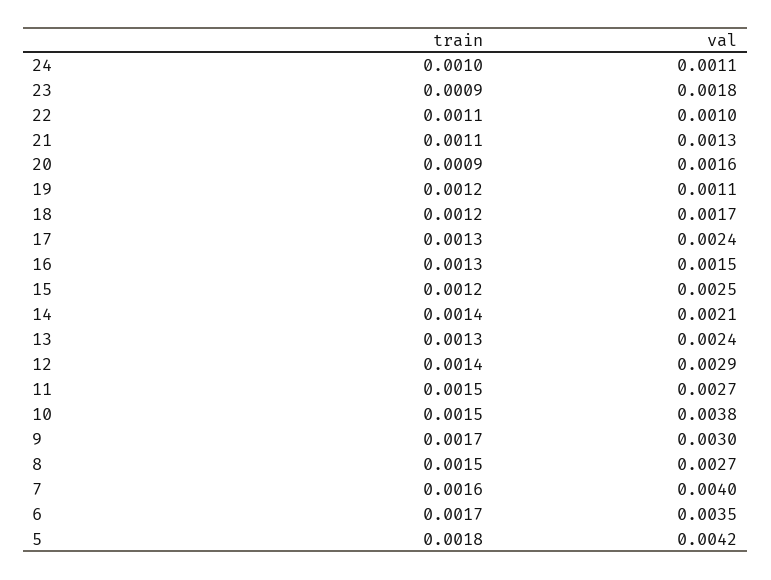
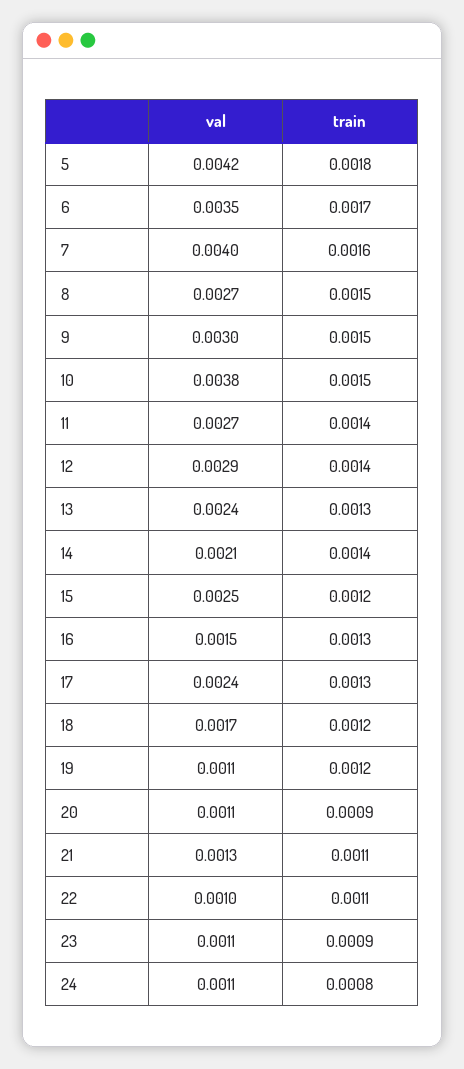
train, 24: 0.001 -> 0.0008
val, 23: 0.0018 -> 0.0011
val, 20: 0.0016 -> 0.0011
train, 11: 0.0015 -> 0.0014
train, 9: 0.0017 -> 0.0015

